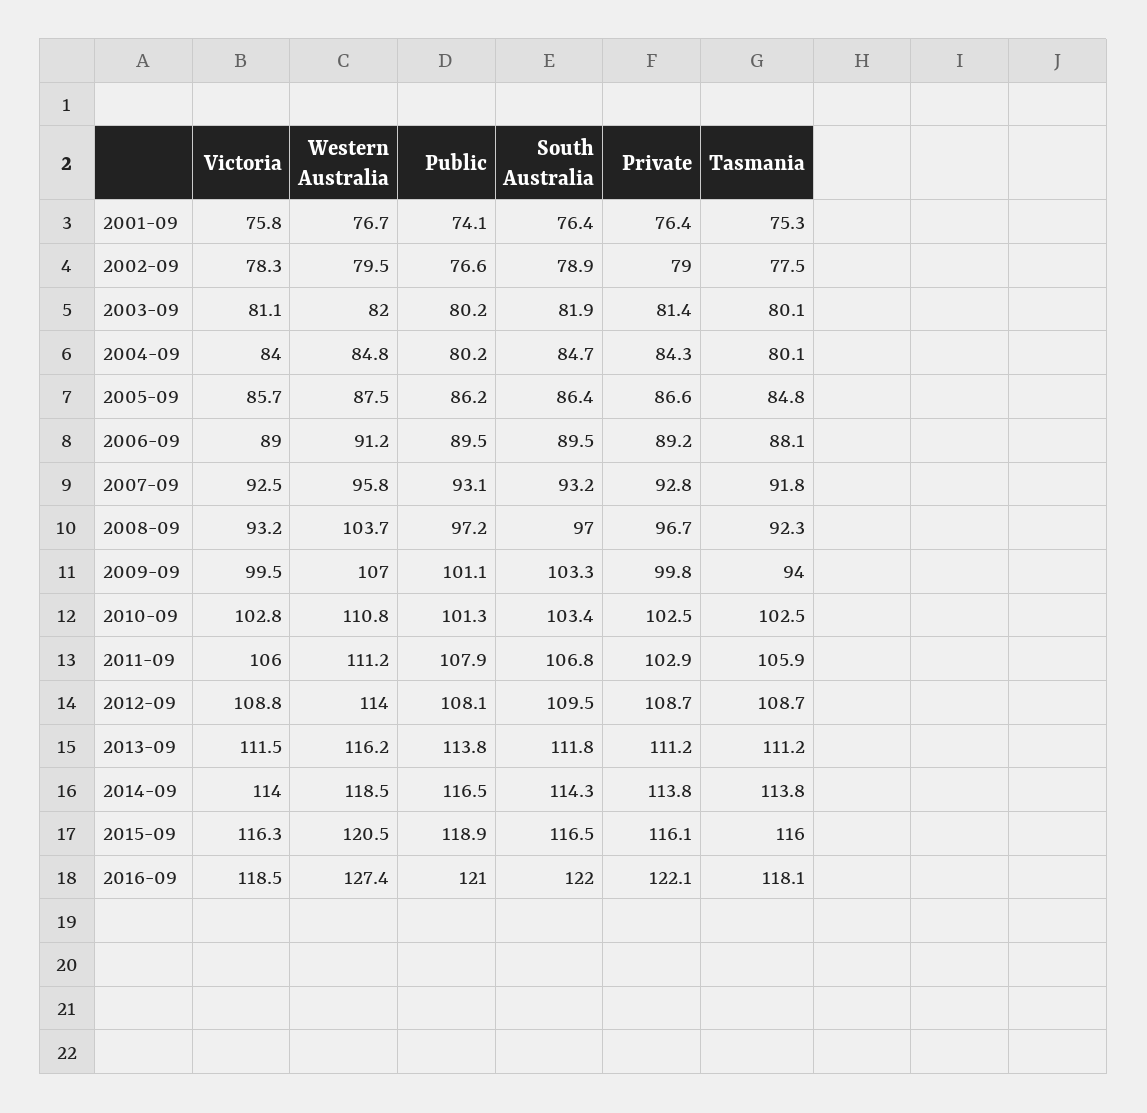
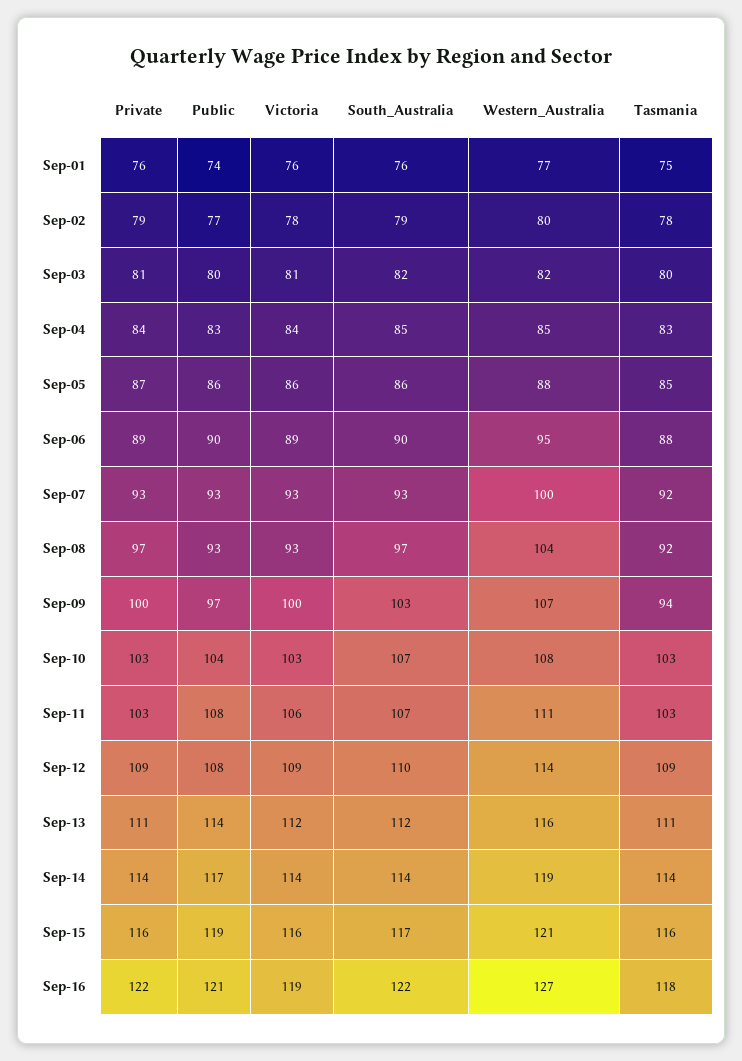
Public, 2004-09: 80.2 -> 83
Tasmania, 2004-09: 80.1 -> 83
Western Australia, 2006-09: 91.2 -> 95
Western Australia, 2007-09: 95.8 -> 100
Public, 2008-09: 97.2 -> 93
Public, 2009-09: 101.1 -> 97
Western Australia, 2010-09: 110.8 -> 108
Public, 2010-09: 101.3 -> 104
South Australia, 2010-09: 103.4 -> 107
Tasmania, 2011-09: 105.9 -> 103

